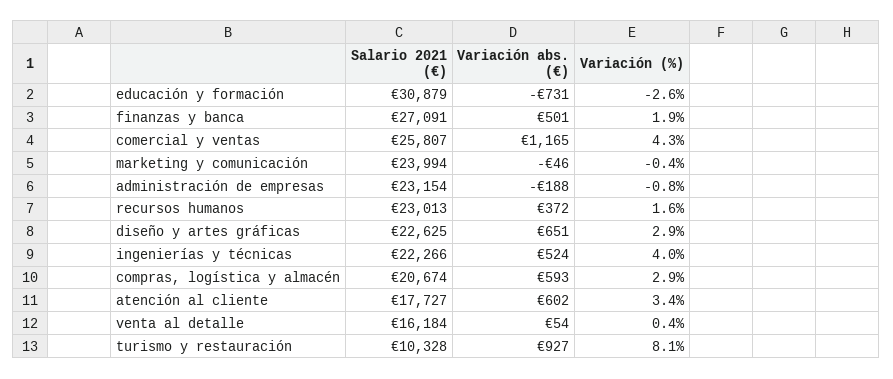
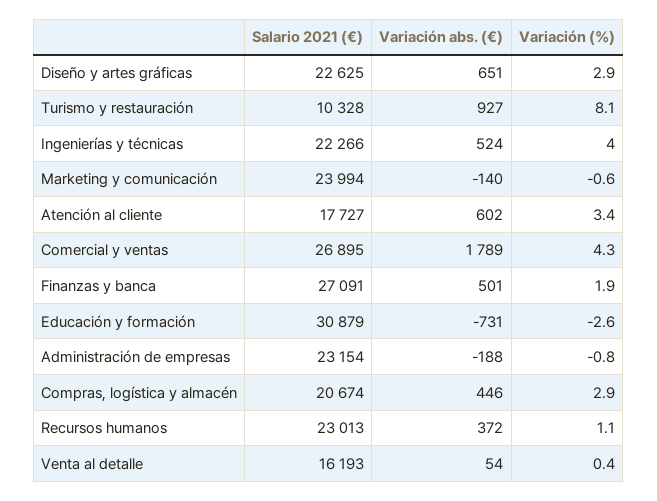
Salario 2021 (€), comercial y ventas: 25807 -> 26895
Variación abs. (€), comercial y ventas: 1165 -> 1789
Variación abs. (€), marketing y comunicación: -46 -> -140
Variación (%), marketing y comunicación: -0.4 -> -0.6
Variación (%), recursos humanos: 1.6 -> 1.1
Variación abs. (€), compras, logística y almacén: 593 -> 446
Salario 2021 (€), venta al detalle: 16184 -> 16193

